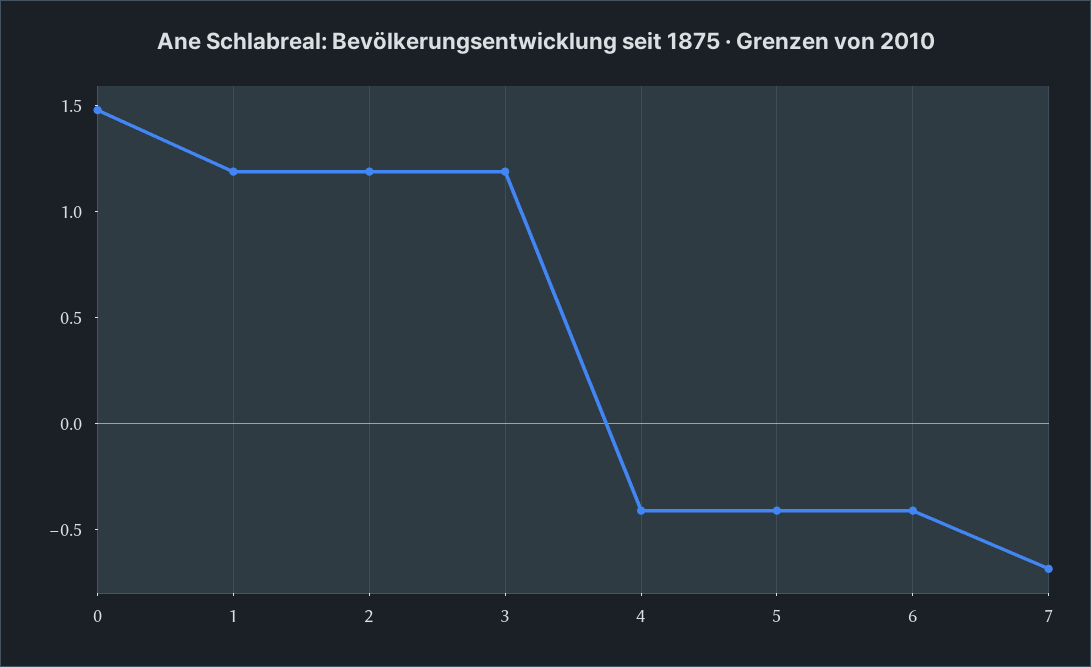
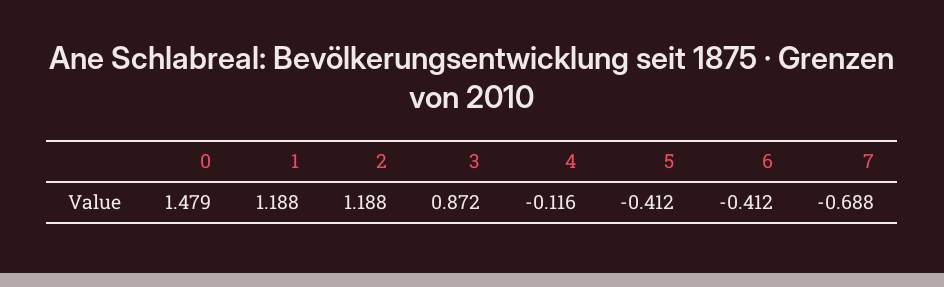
3: 1.2 -> 0.872
4: -0.4 -> -0.116

